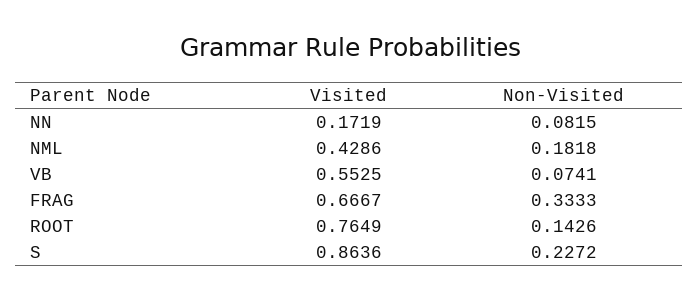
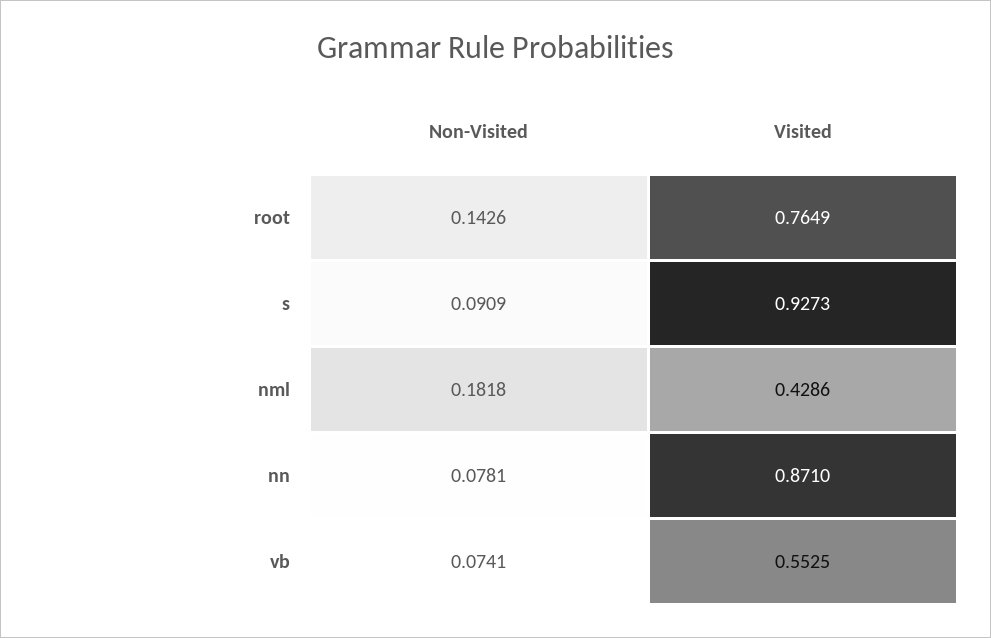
Visited, NN: 0.1719 -> 0.871
Non-Visited, NN: 0.0815 -> 0.0781
Visited, FRAG: 0.6667 -> none
Non-Visited, FRAG: 0.3333 -> none
Visited, S: 0.8636 -> 0.9273
Non-Visited, S: 0.2272 -> 0.0909

